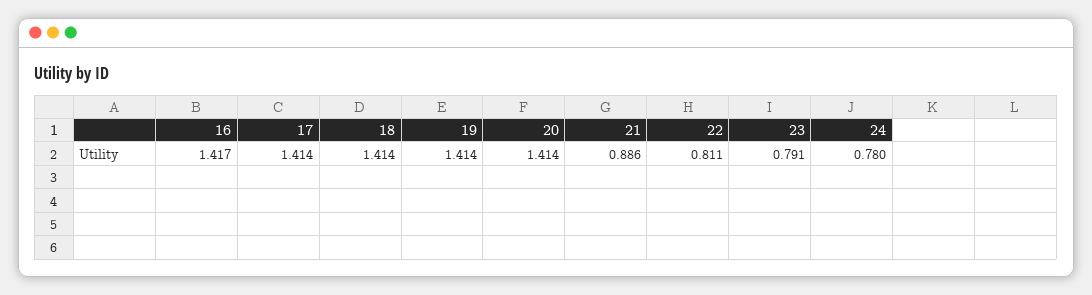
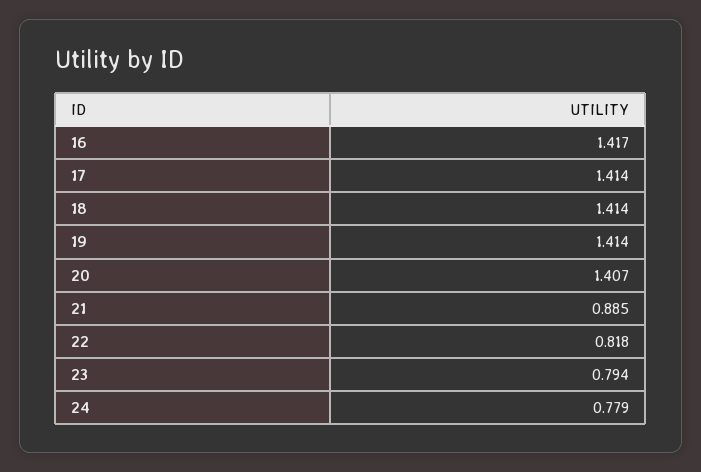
20: 1.414 -> 1.407
21: 0.886 -> 0.885
22: 0.811 -> 0.818
23: 0.791 -> 0.794
24: 0.78 -> 0.779

